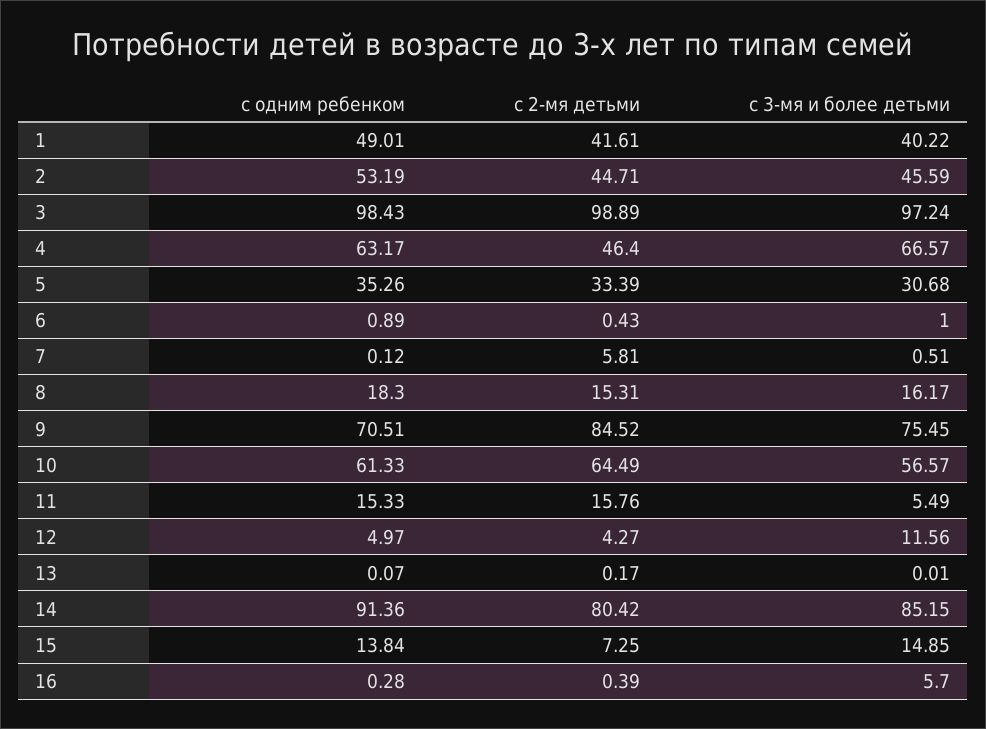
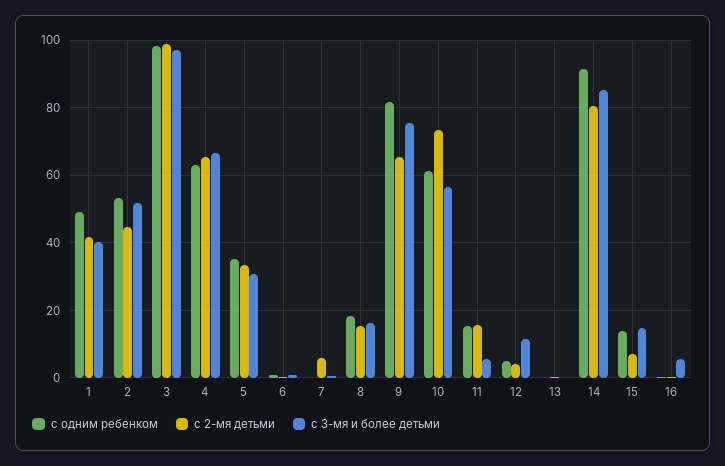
с 3-мя и более детьми, 2: 45.59 -> 52
с 2-мя детьми, 4: 46.4 -> 66
с одним ребенком, 9: 70.51 -> 82
с 2-мя детьми, 9: 84.52 -> 66
с 2-мя детьми, 10: 64.49 -> 74

